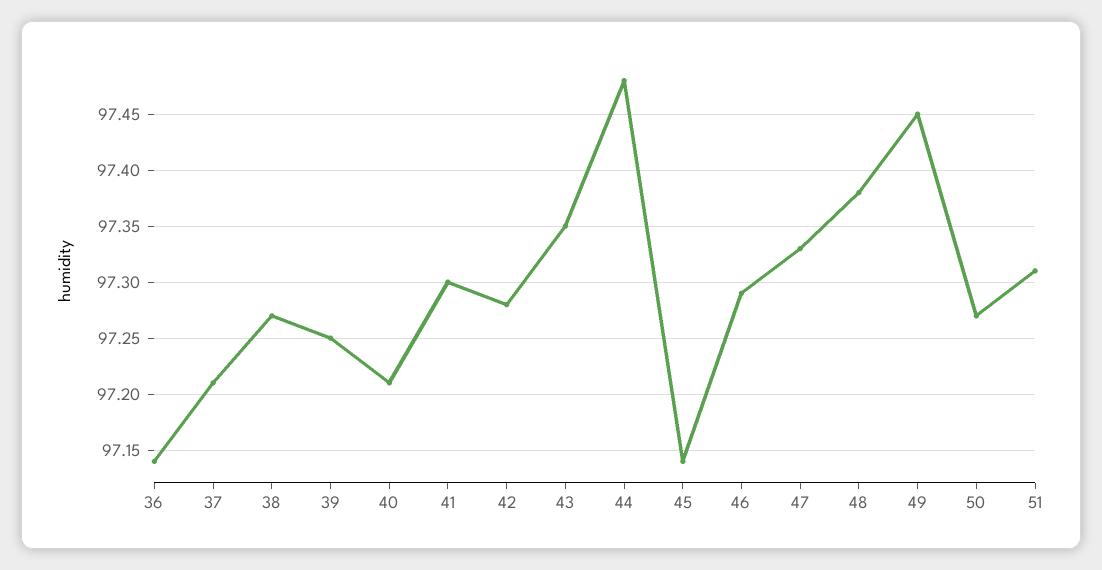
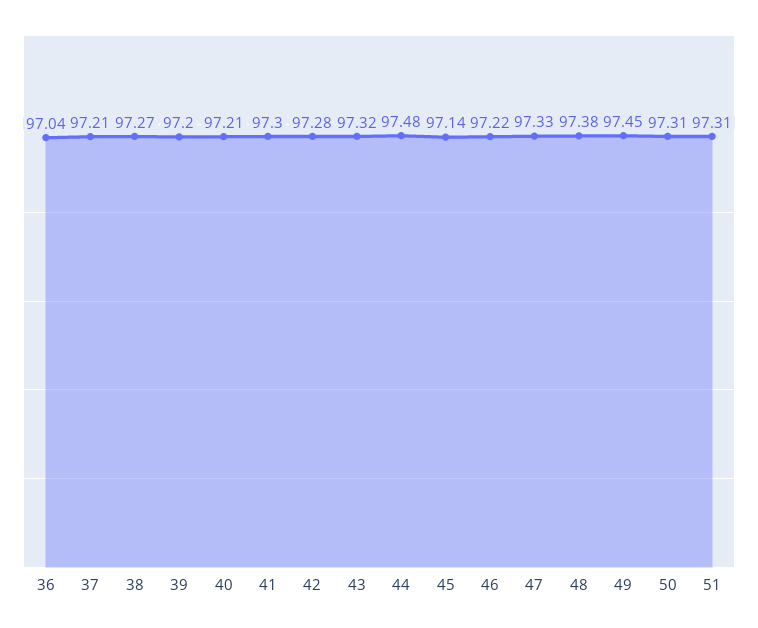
36: 97.14 -> 97.04
39: 97.25 -> 97.2
43: 97.35 -> 97.32
46: 97.29 -> 97.22
50: 97.27 -> 97.31

